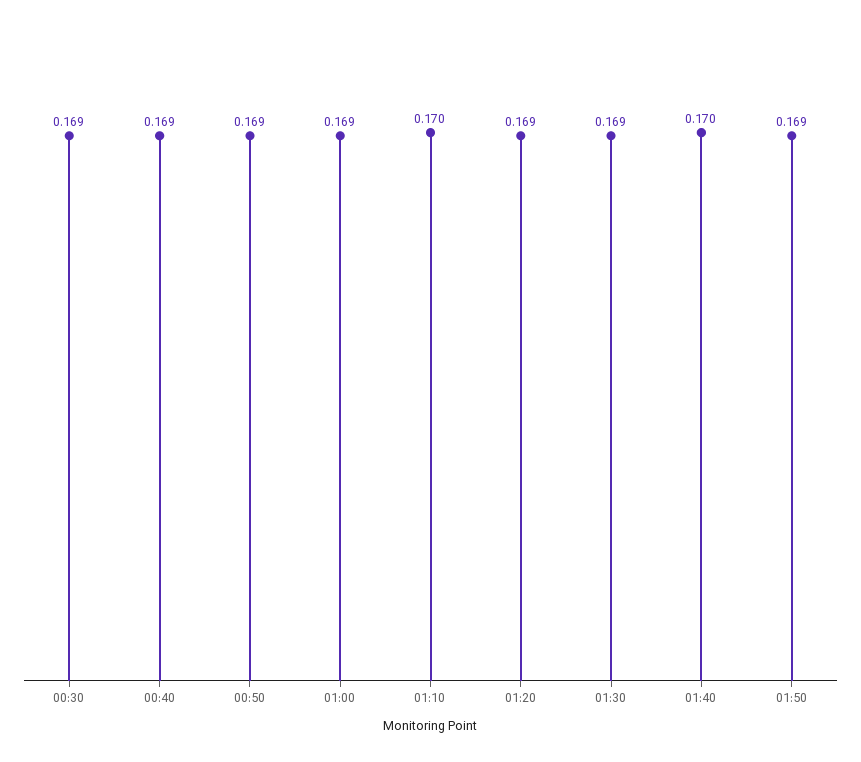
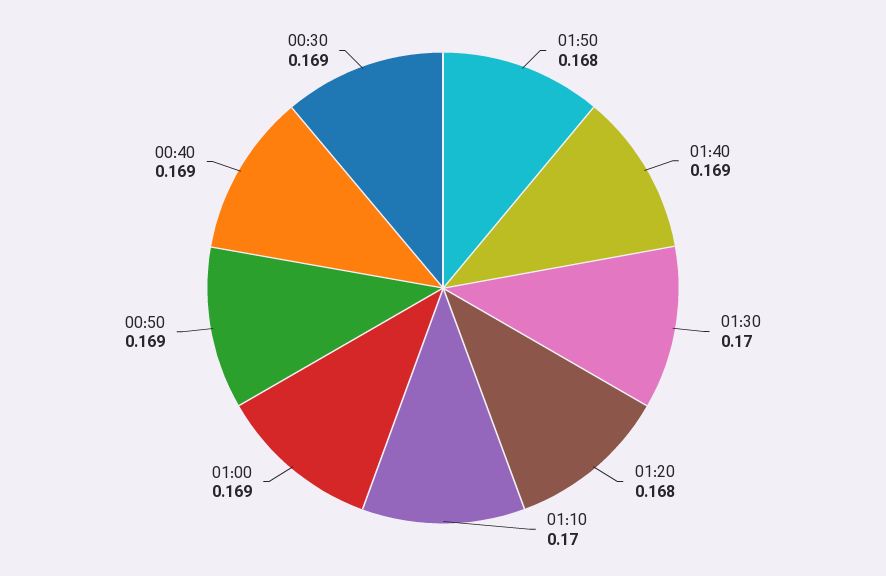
01:20: 0.169 -> 0.168
01:30: 0.169 -> 0.17
01:40: 0.17 -> 0.169
01:50: 0.169 -> 0.168

